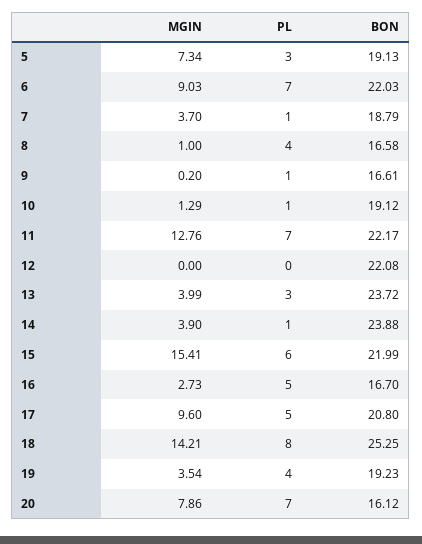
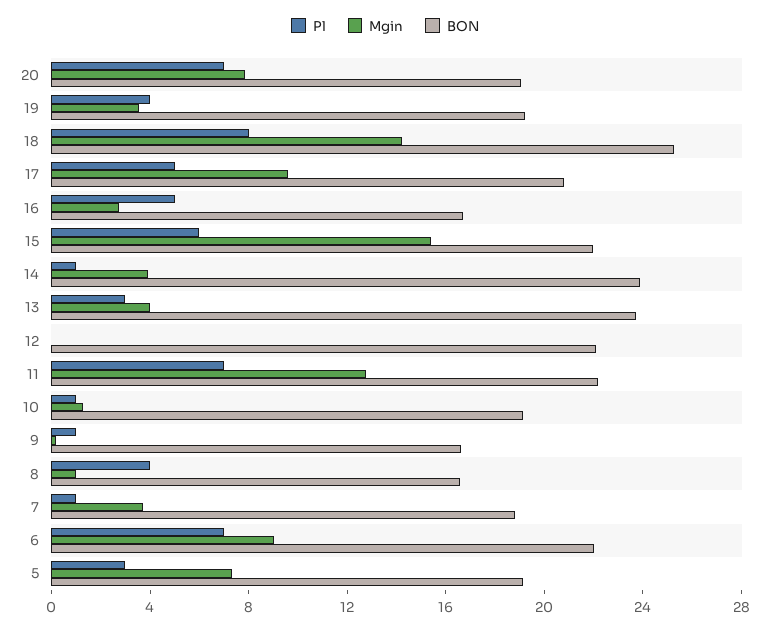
BON, 20: 16.12 -> 19

